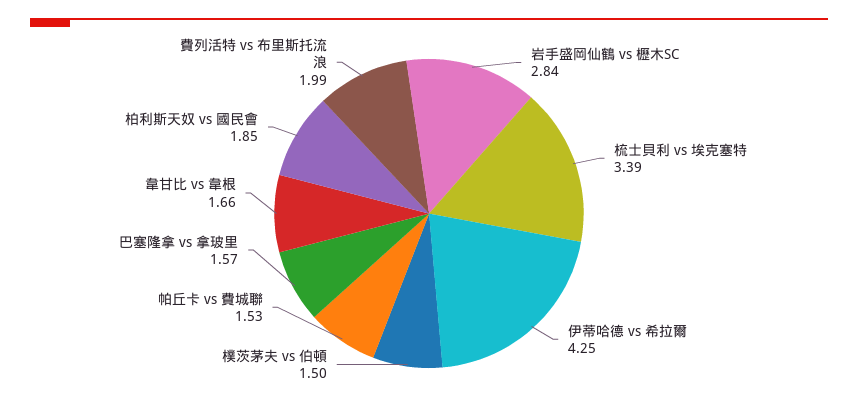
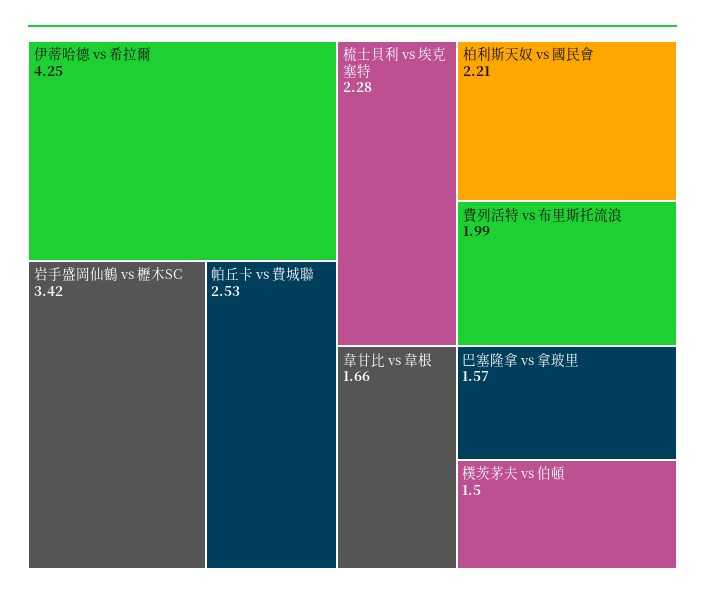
岩手盛岡仙鶴 vs 櫪木SC: 2.84 -> 3.42
梳士貝利 vs 埃克塞特: 3.39 -> 2.28
帕丘卡 vs 費城聯: 1.53 -> 2.53
柏利斯天奴 vs 國民會: 1.85 -> 2.21

